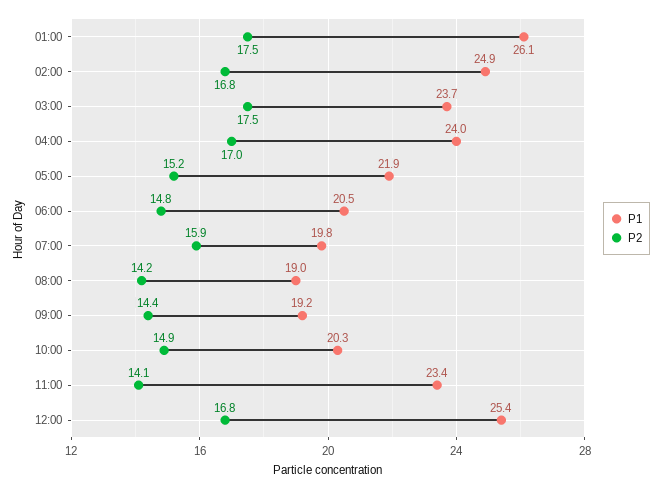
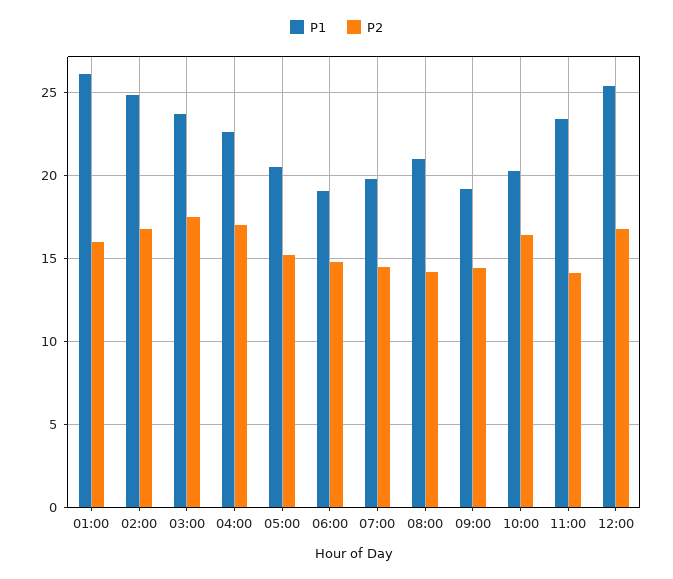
P2, 01:00: 17.5 -> 16
P1, 04:00: 24 -> 22.5
P1, 05:00: 21.9 -> 20.5
P1, 06:00: 20.5 -> 19
P2, 07:00: 15.9 -> 14.5
P1, 08:00: 19 -> 21
P2, 10:00: 14.9 -> 16.5

